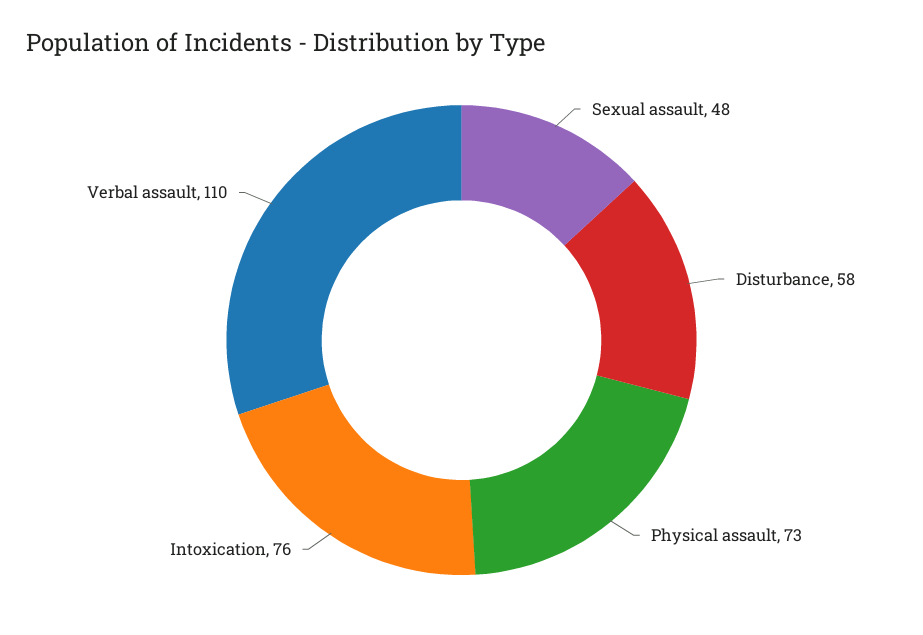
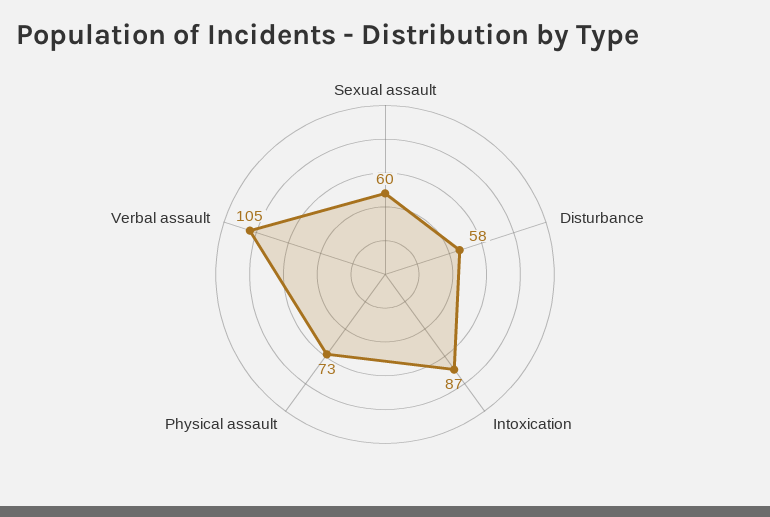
Sexual assault: 48 -> 60
Intoxication: 76 -> 87
Verbal assault: 110 -> 105

